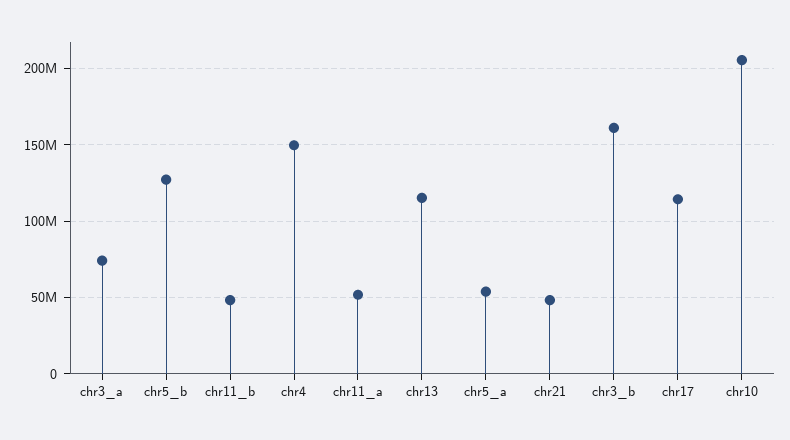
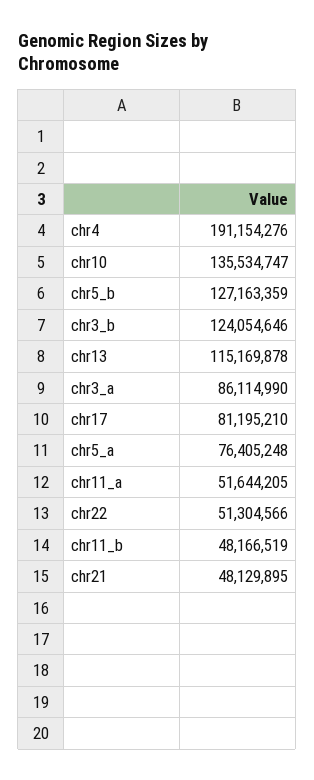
chr3_a: 75000000 -> 86114990
chr4: 150000000 -> 191154276
chr5_a: 55000000 -> 76405248
chr3_b: 160000000 -> 124054646
chr17: 115000000 -> 81195210
chr10: 205000000 -> 135534747
chr22: none -> 51304566

